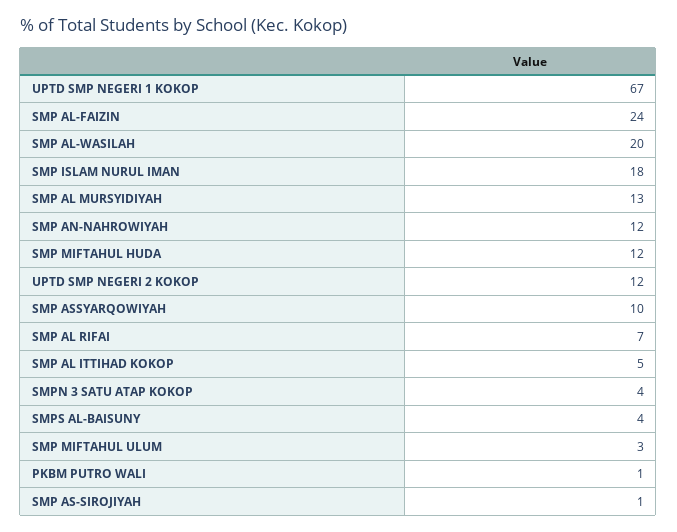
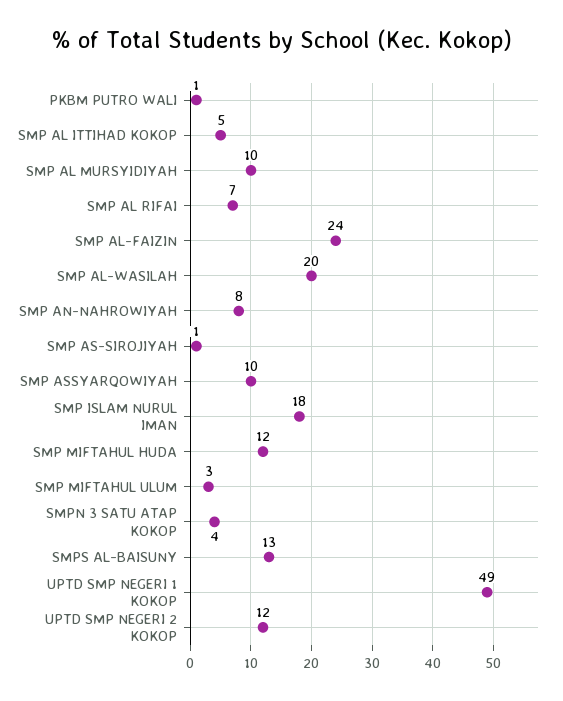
UPTD SMP NEGERI 1 KOKOP: 67 -> 49
SMP AL MURSYIDIYAH: 13 -> 10
SMP AN-NAHROWIYAH: 12 -> 8
SMPS AL-BAISUNY: 4 -> 13

